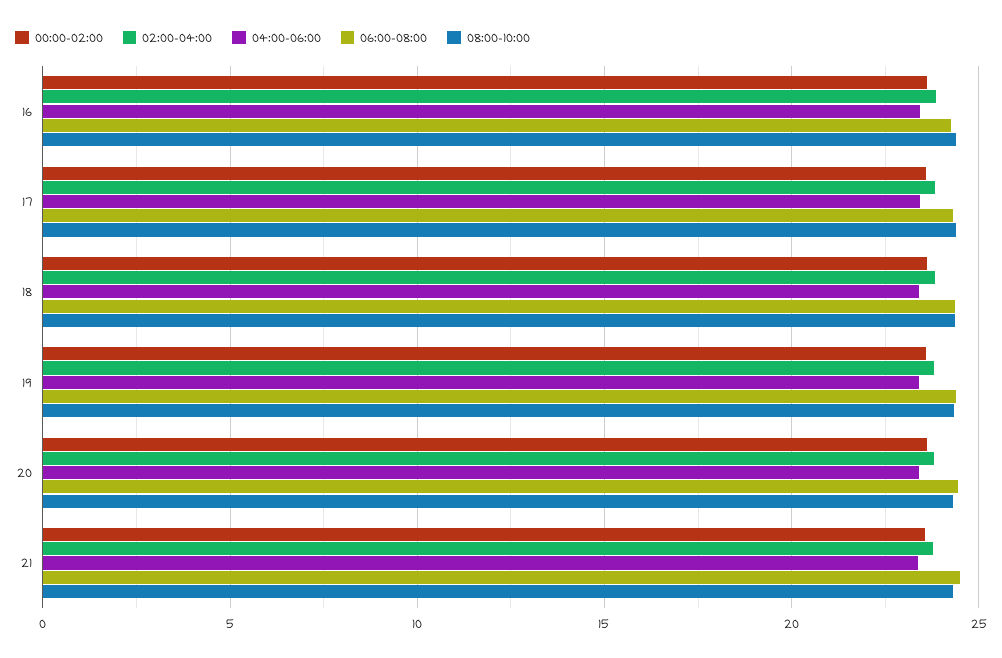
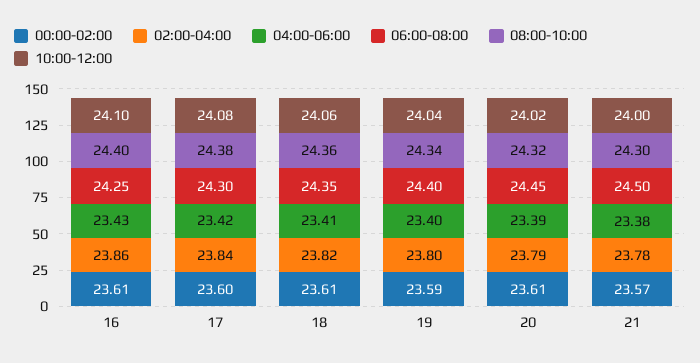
10:00-12:00, 16: none -> 24.1
10:00-12:00, 17: none -> 24.08
10:00-12:00, 18: none -> 24.06
10:00-12:00, 19: none -> 24.04
10:00-12:00, 20: none -> 24.02
10:00-12:00, 21: none -> 24

